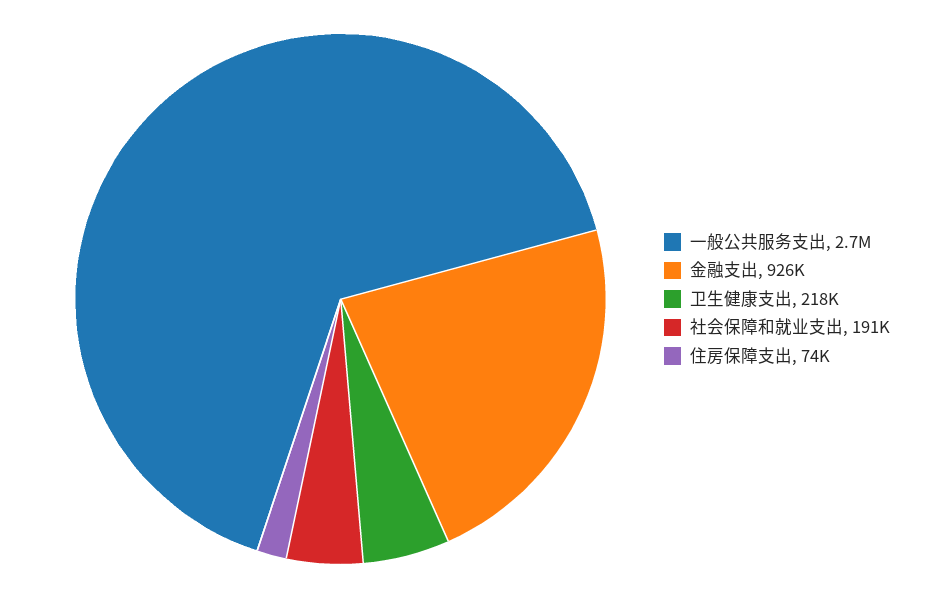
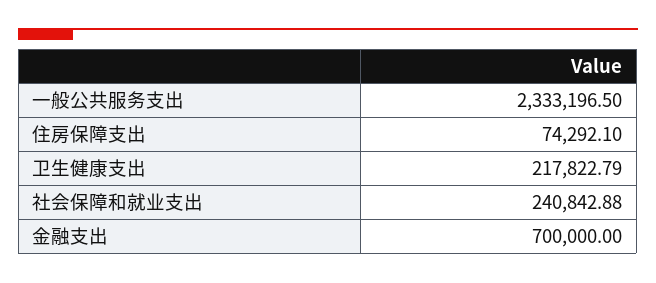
一般公共服务支出: 2700000 -> 2333196.5
金融支出: 926000 -> 700000
社会保障和就业支出: 191000 -> 240842.88

